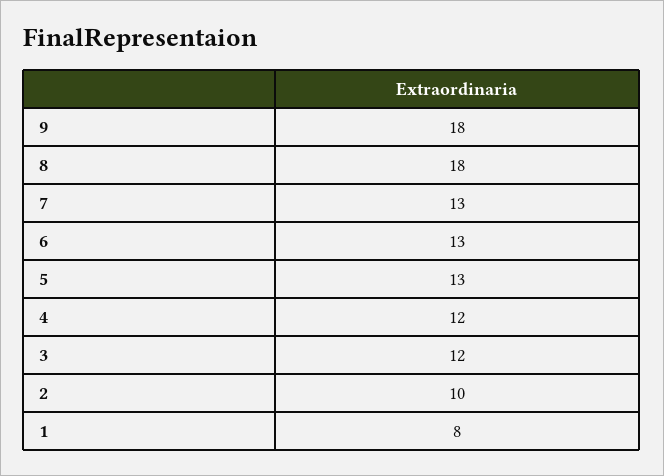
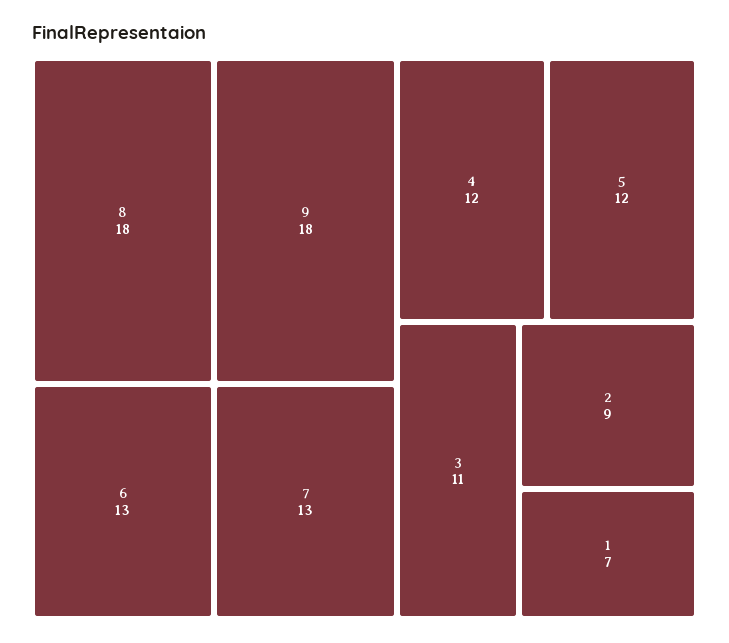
5: 13 -> 12
3: 12 -> 11
2: 10 -> 9
1: 8 -> 7

